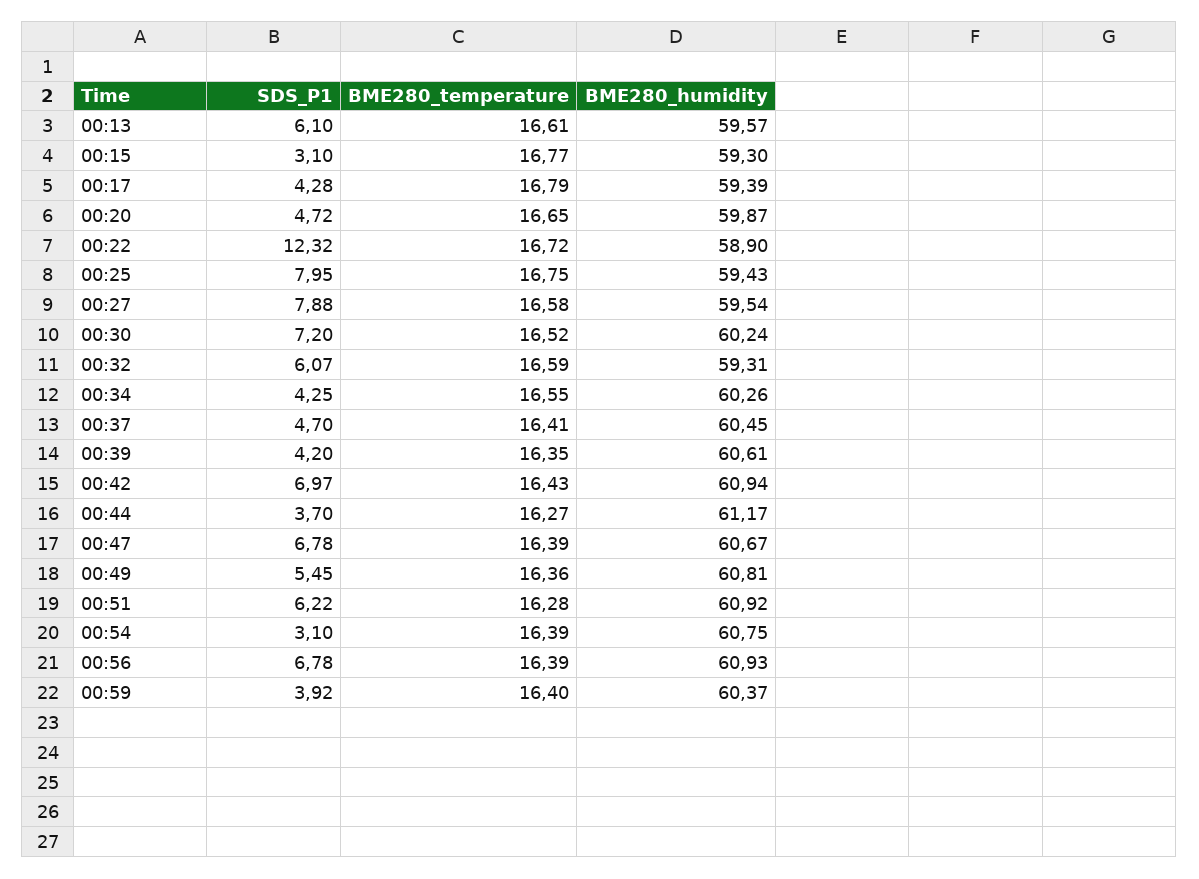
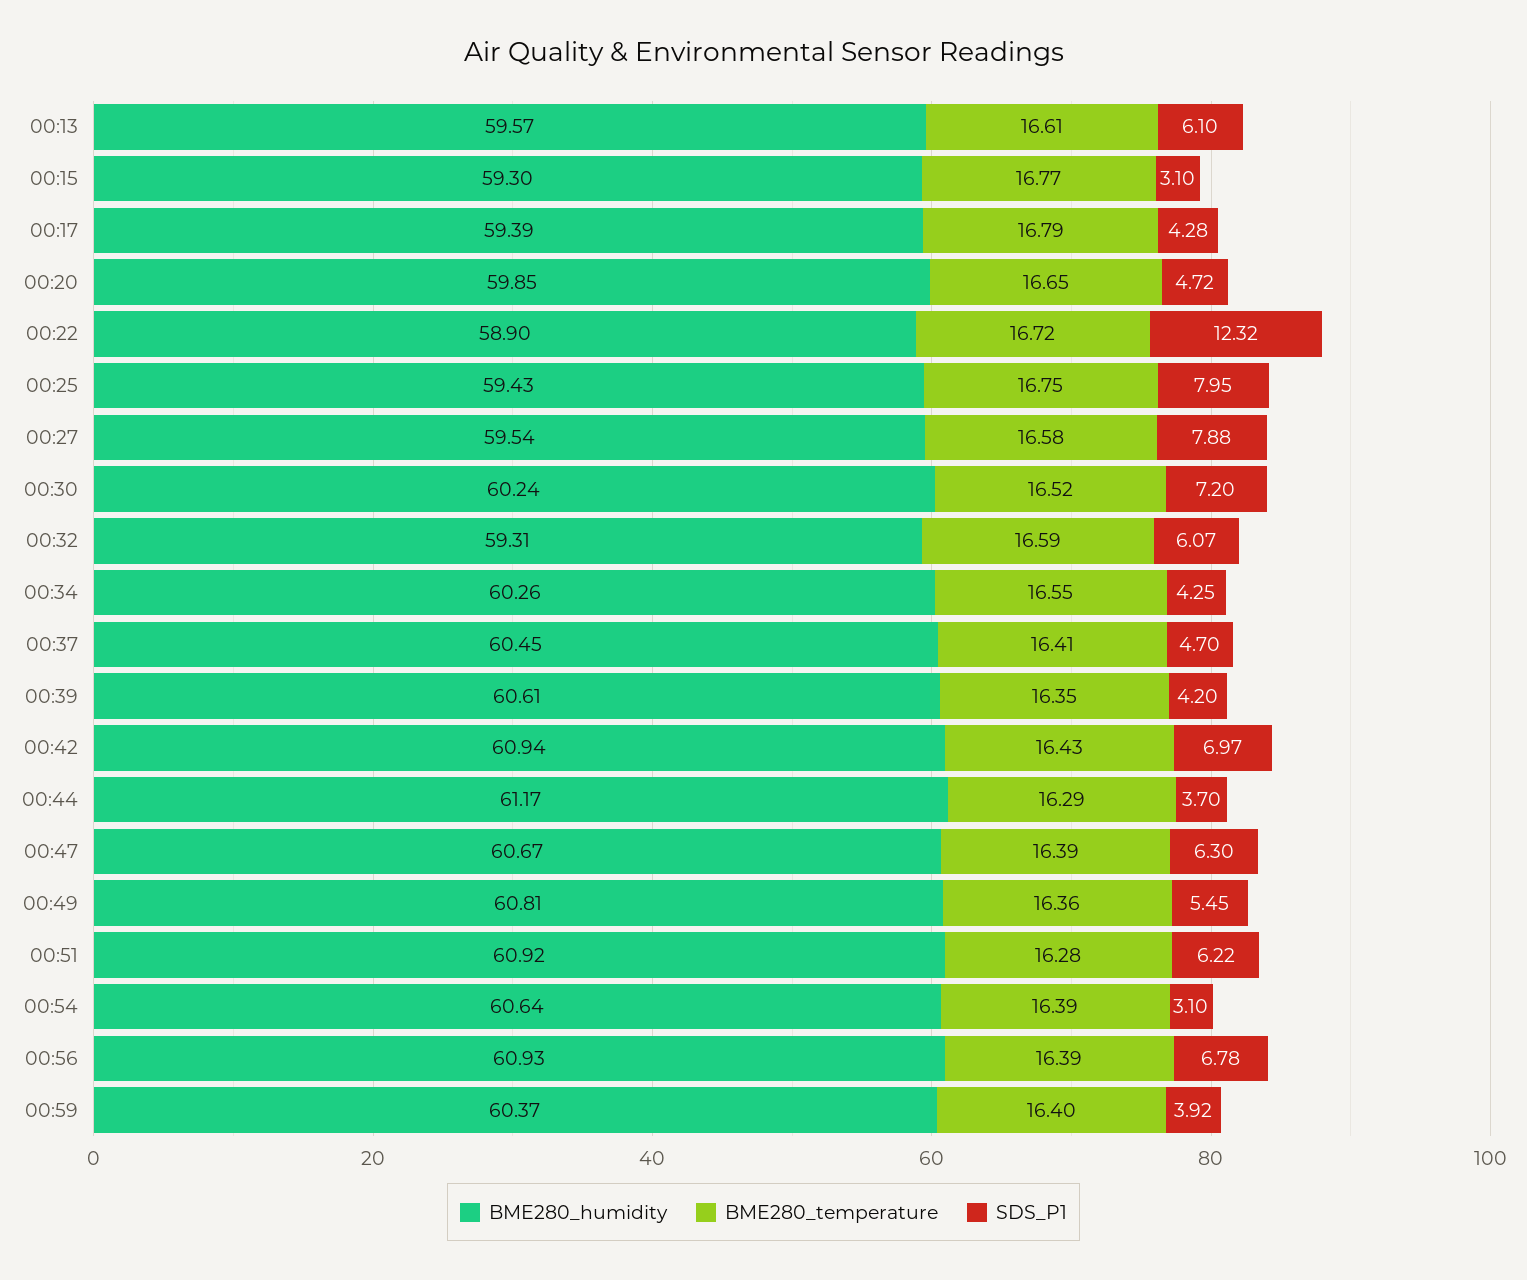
BME280_humidity, 00:20: 59.87 -> 59.85
BME280_temperature, 00:44: 16.27 -> 16.29
SDS_P1, 00:47: 6.78 -> 6.3
BME280_humidity, 00:54: 60.75 -> 60.64

